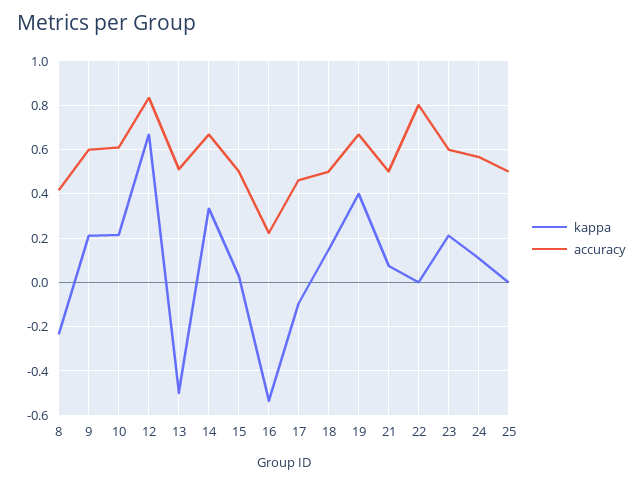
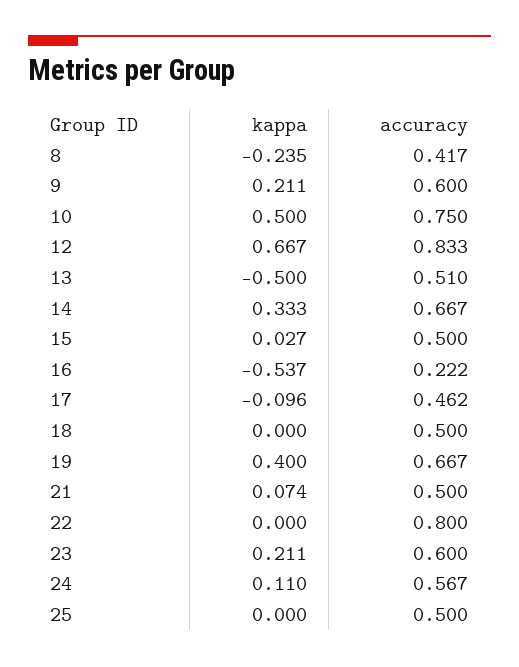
kappa, 10: 0.2 -> 0.5
accuracy, 10: 0.6 -> 0.75
kappa, 18: 0.15 -> 0

